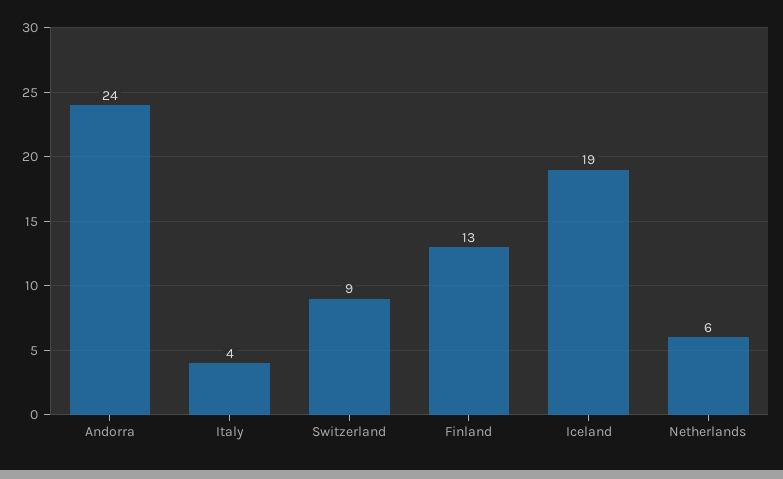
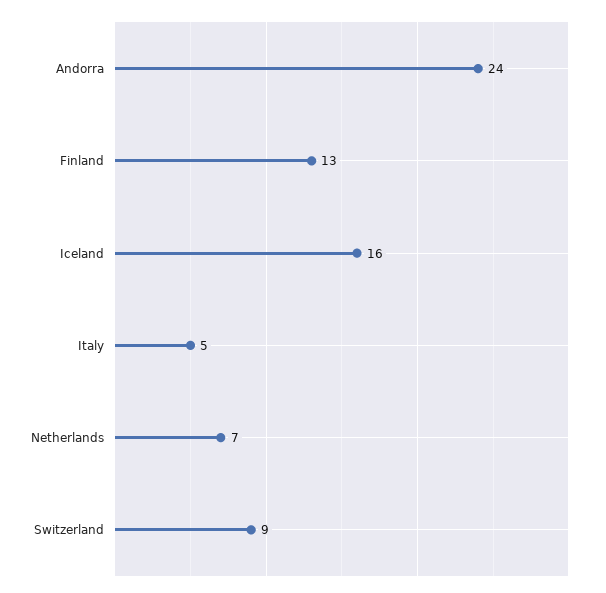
Italy: 4 -> 5
Iceland: 19 -> 16
Netherlands: 6 -> 7

